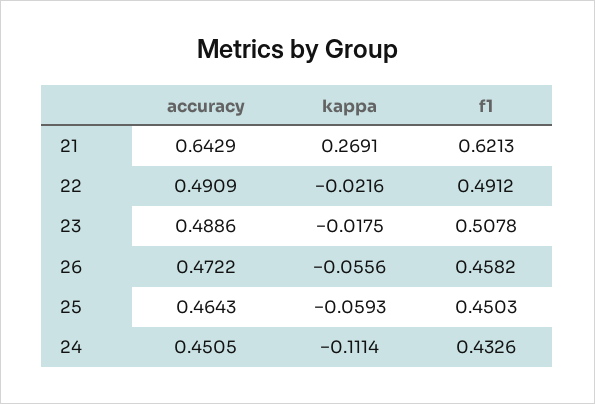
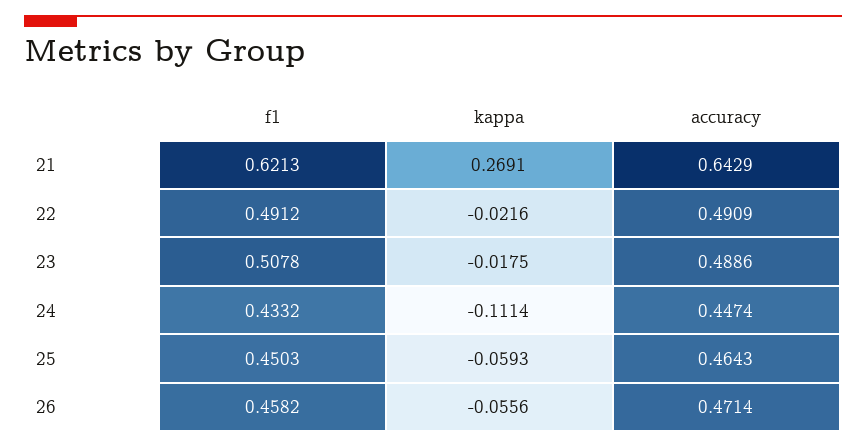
accuracy, 26: 0.4722 -> 0.4714
accuracy, 24: 0.4505 -> 0.4474
f1, 24: 0.4326 -> 0.4332

